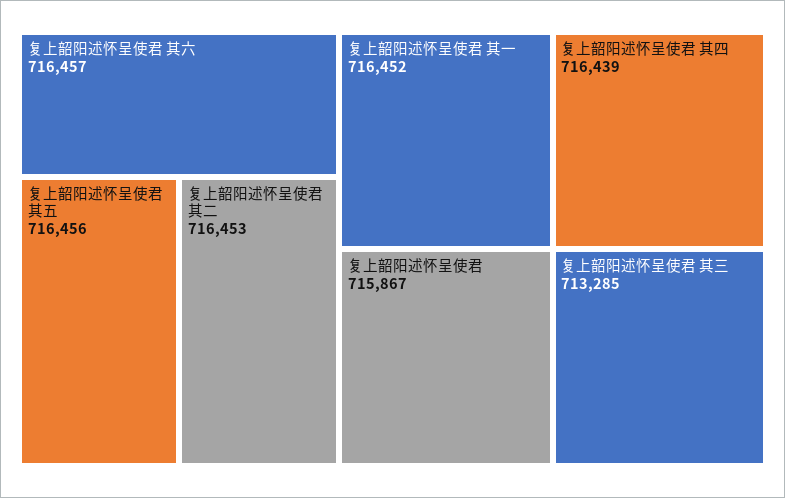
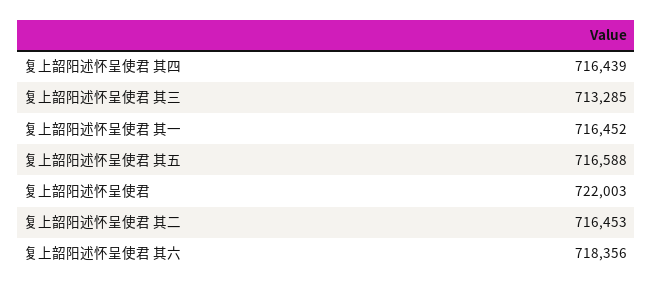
复上韶阳述怀呈使君 其六: 716457 -> 718356
复上韶阳述怀呈使君 其五: 716456 -> 716588
复上韶阳述怀呈使君: 715867 -> 722003

